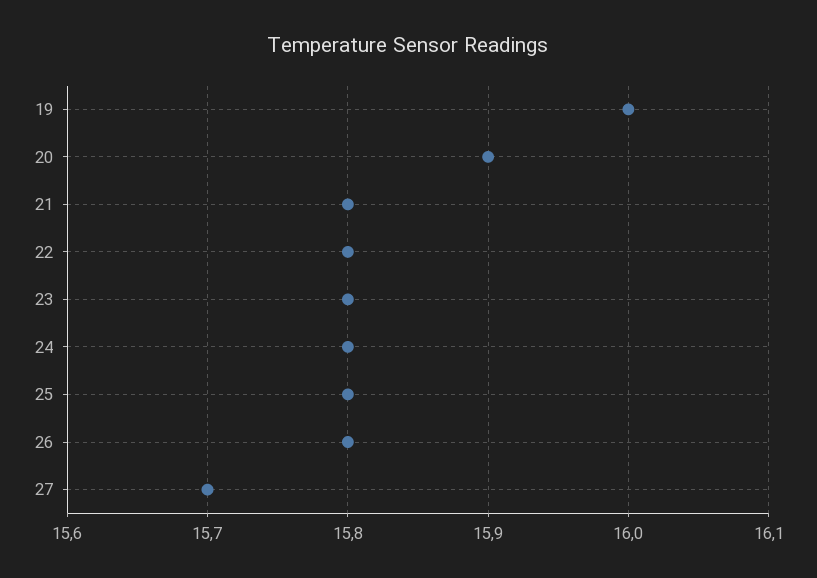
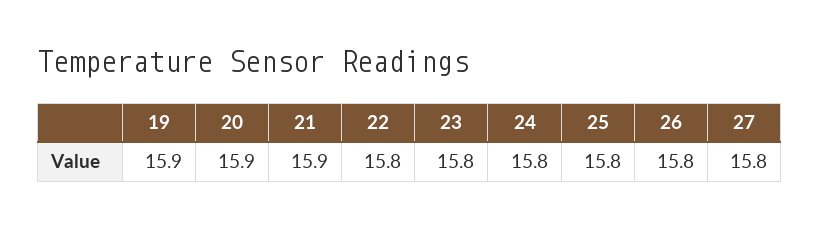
19: 16 -> 15.9
21: 15.8 -> 15.9
27: 15.7 -> 15.8

